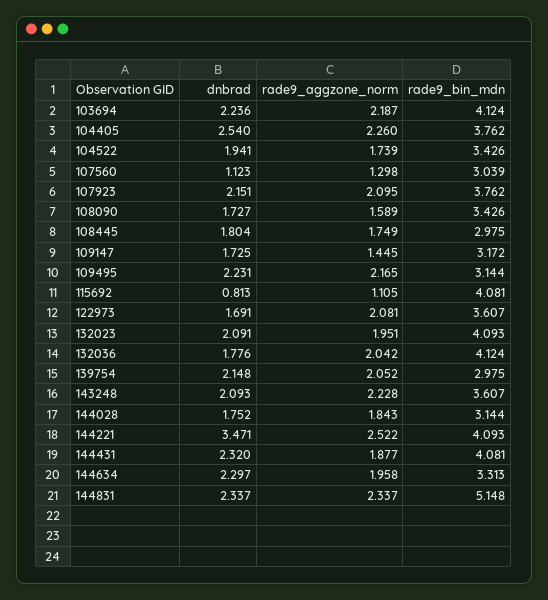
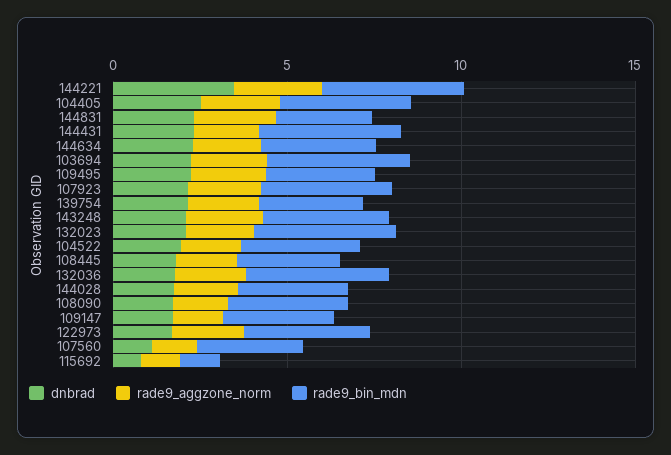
rade9_bin_mdn, 115692: 4.081 -> 1
rade9_bin_mdn, 144831: 5.148 -> 3

